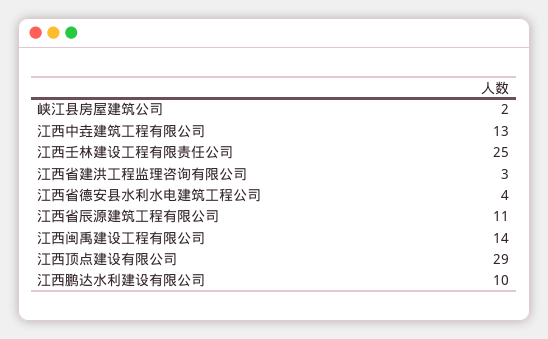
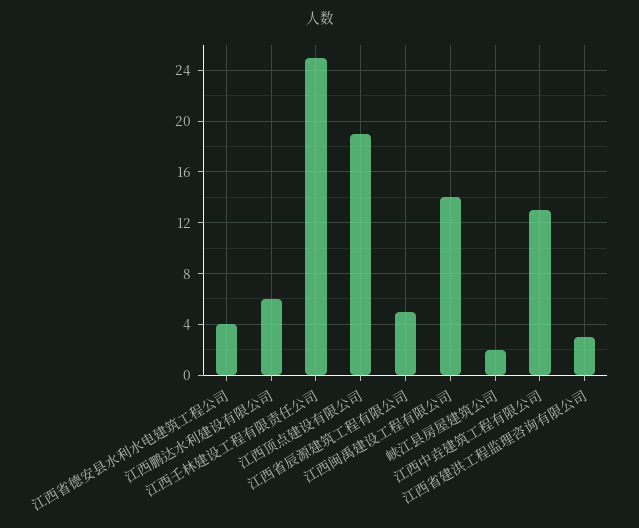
江西省辰源建筑工程有限公司: 11 -> 5
江西顶点建设有限公司: 29 -> 19
江西鹏达水利建设有限公司: 10 -> 6

